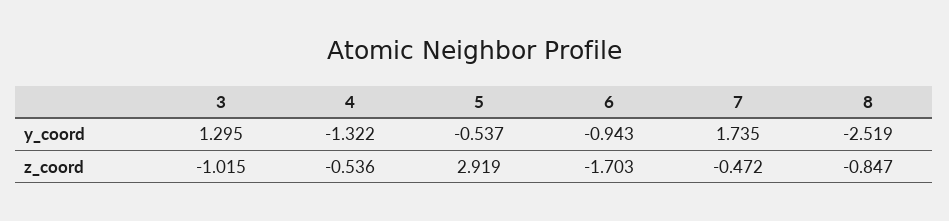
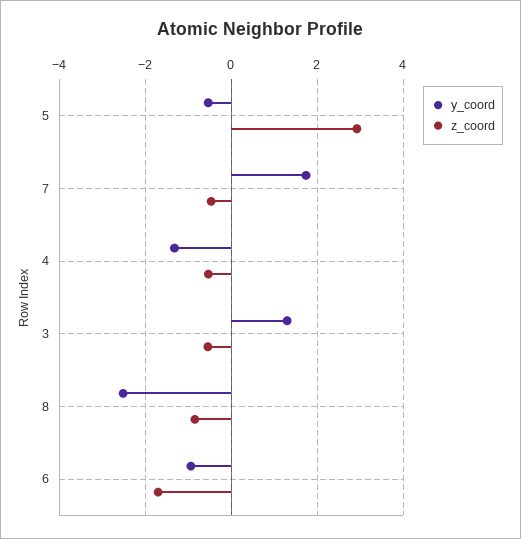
z_coord, 3: -1.015 -> -0.6

